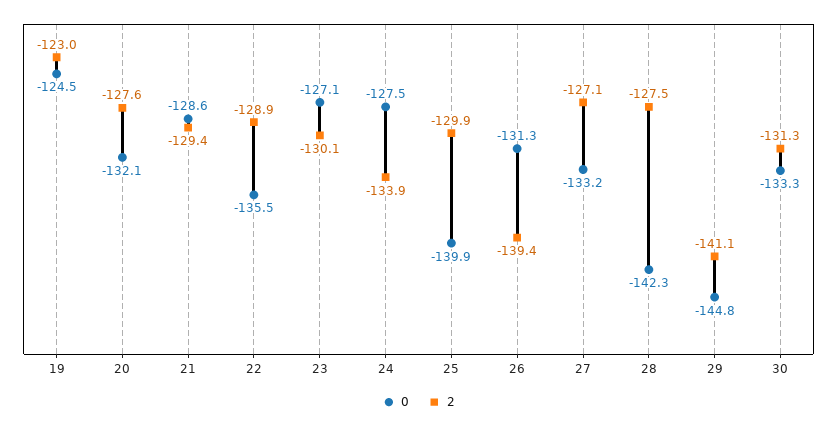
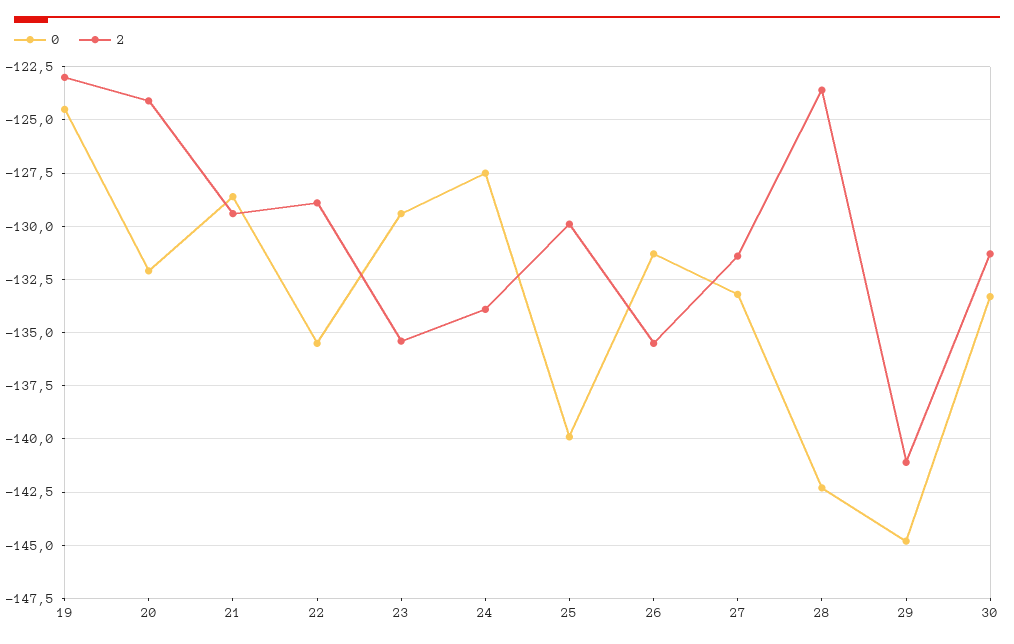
2, 20: -127.6 -> -124
0, 23: -127.1 -> -129.5
2, 23: -130.1 -> -135.5
2, 26: -139.4 -> -135.5
2, 27: -127.1 -> -131.5
2, 28: -127.5 -> -123.5

